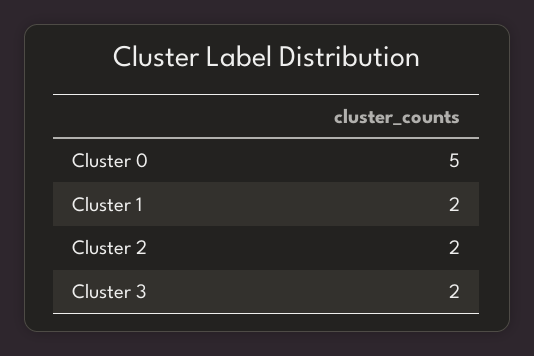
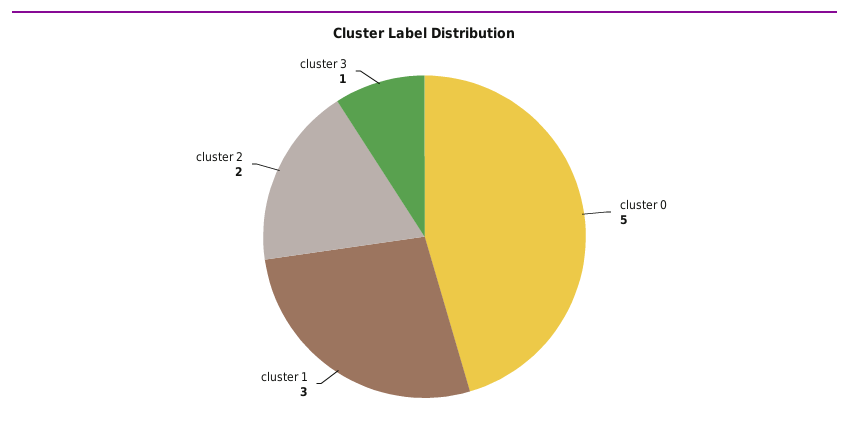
Cluster 1: 2 -> 3
Cluster 3: 2 -> 1

